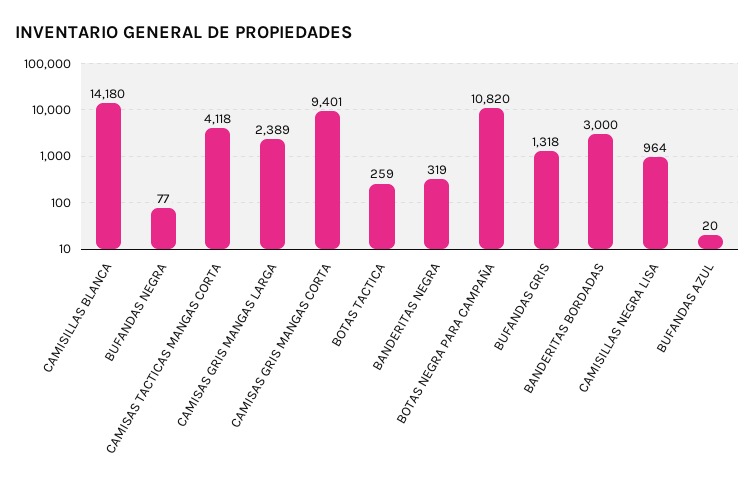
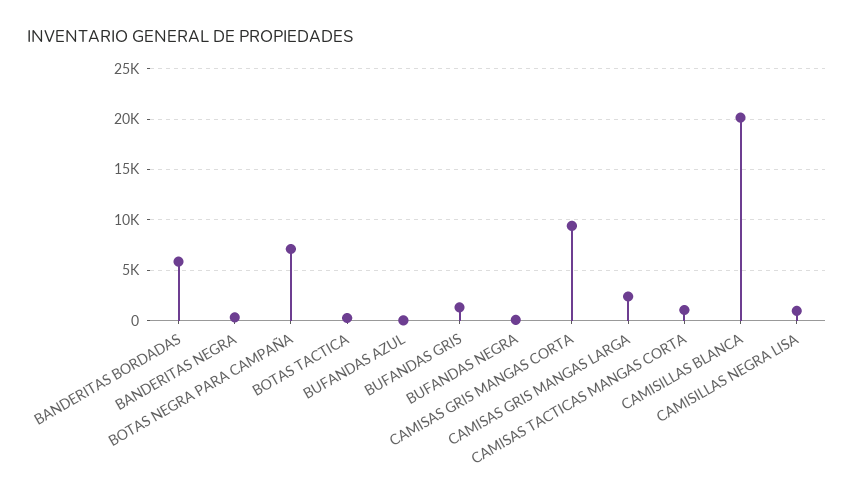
CAMISILLAS BLANCA: 14180 -> 20000
CAMISAS TACTICAS MANGAS CORTA: 4118 -> 1000
BOTAS NEGRA PARA CAMPAÑA: 10820 -> 7000
BANDERITAS BORDADAS: 3000 -> 6000

